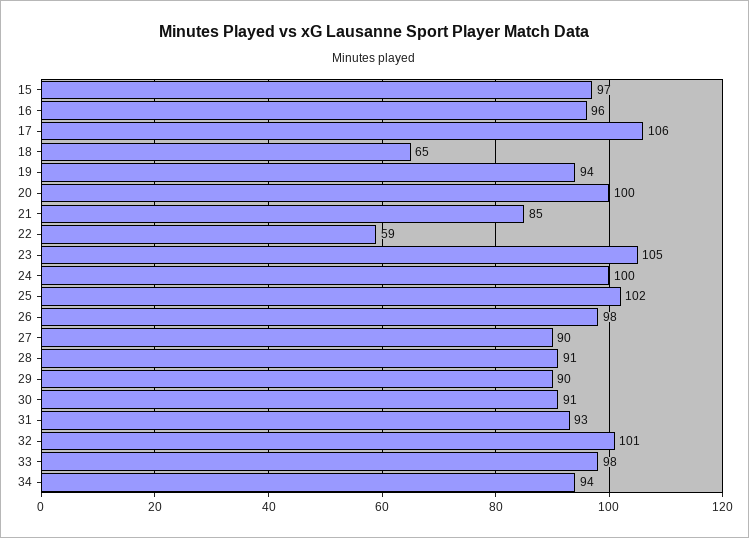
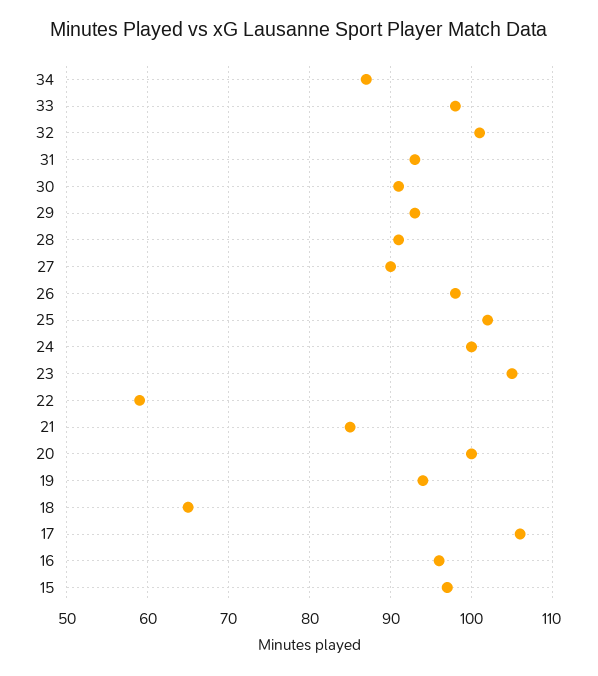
29: 90 -> 93
34: 94 -> 87

